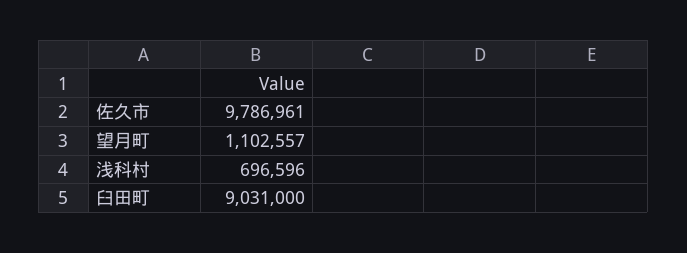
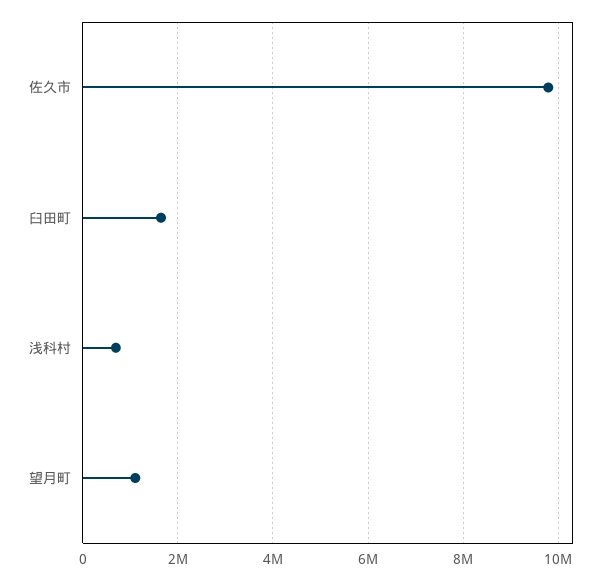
臼田町: 9031000 -> 1600000

